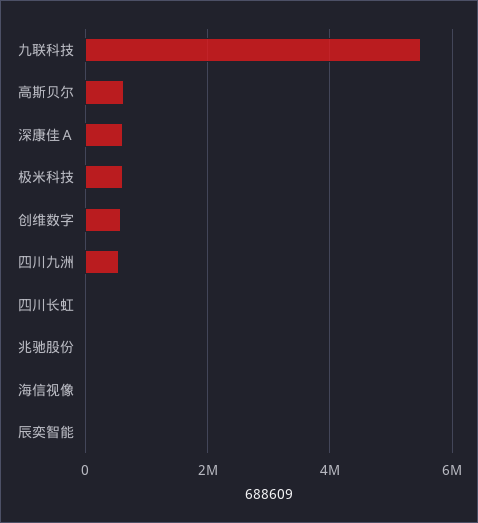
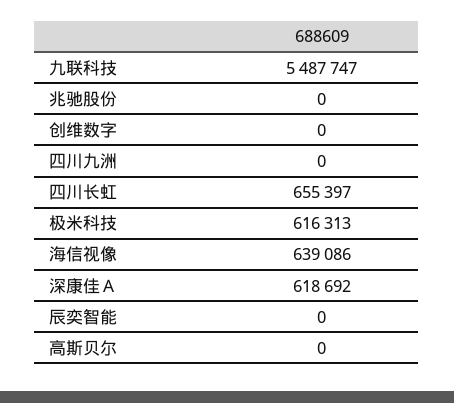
高斯贝尔: 600000 -> 0
创维数字: 600000 -> 0
四川九洲: 600000 -> 0
四川长虹: 0 -> 655397
海信视像: 0 -> 639086

